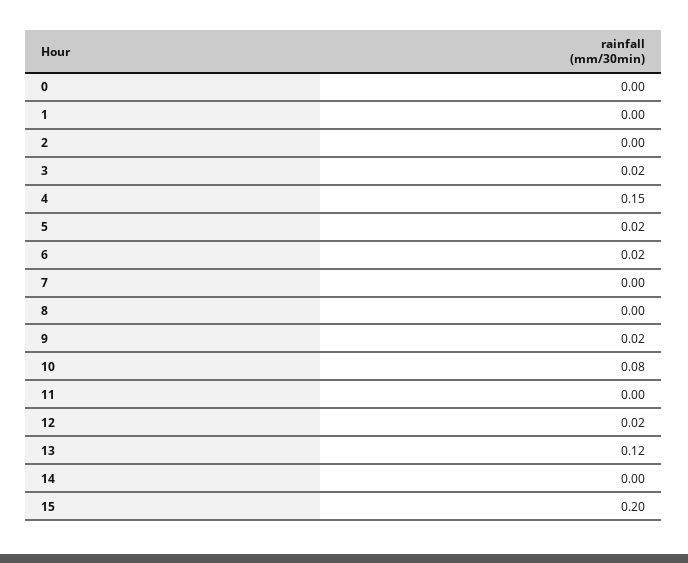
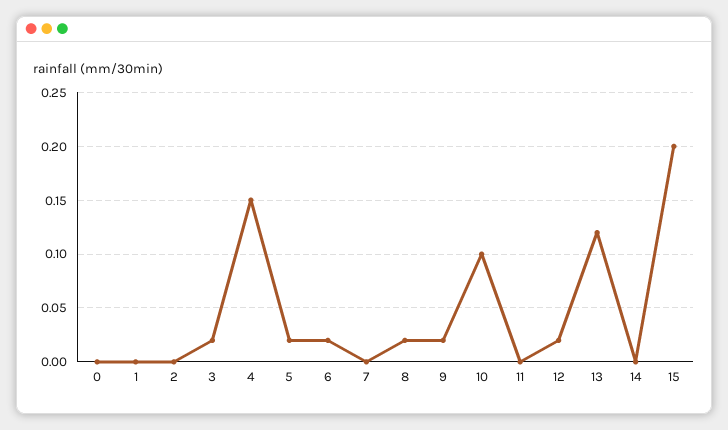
8: 0 -> 0.02
10: 0.08 -> 0.1

